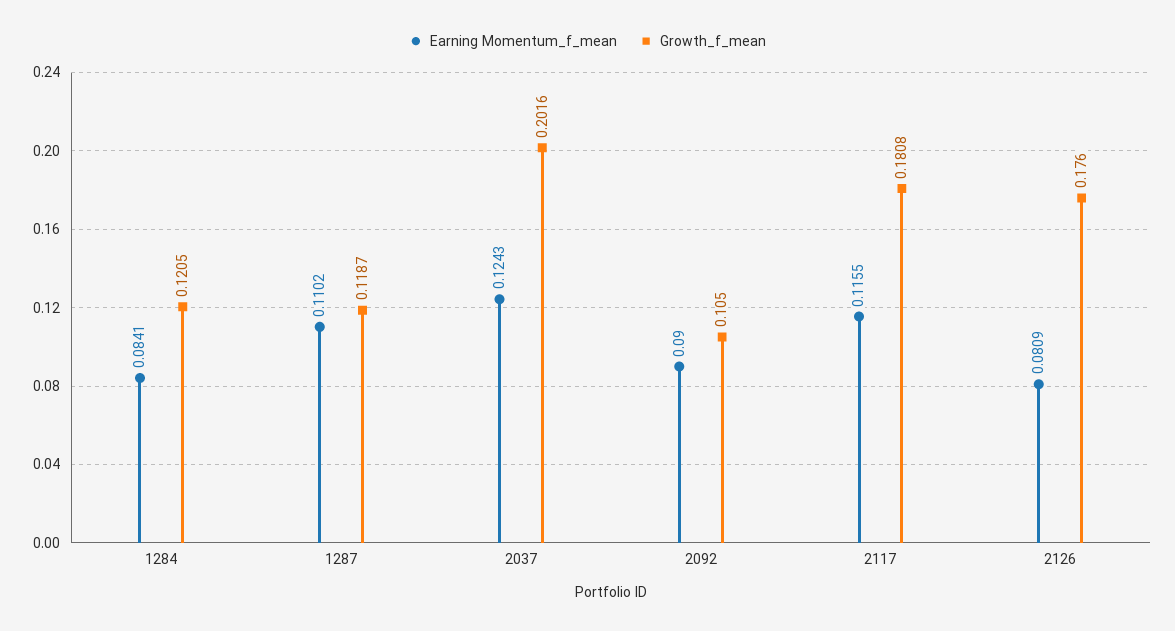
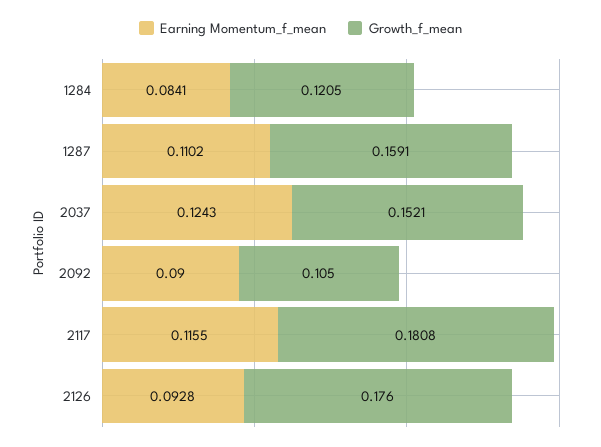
Growth_f_mean, 1287: 0.1187 -> 0.1591
Growth_f_mean, 2037: 0.2016 -> 0.1521
Earning Momentum_f_mean, 2126: 0.0809 -> 0.0928

